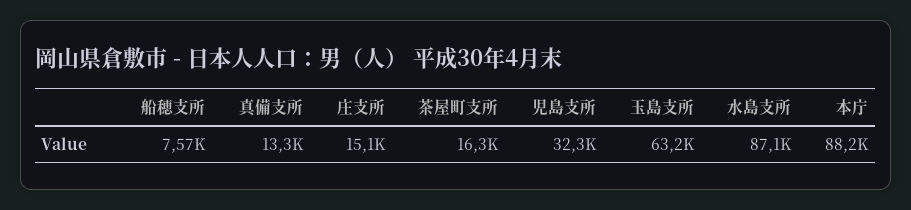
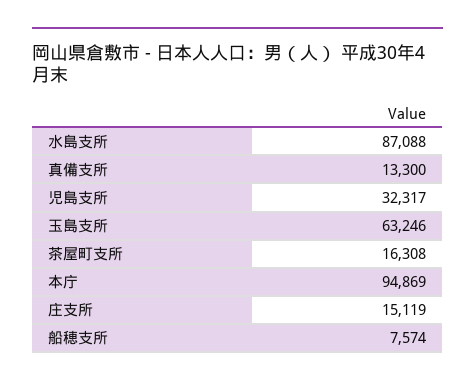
本庁: 88200 -> 94869

